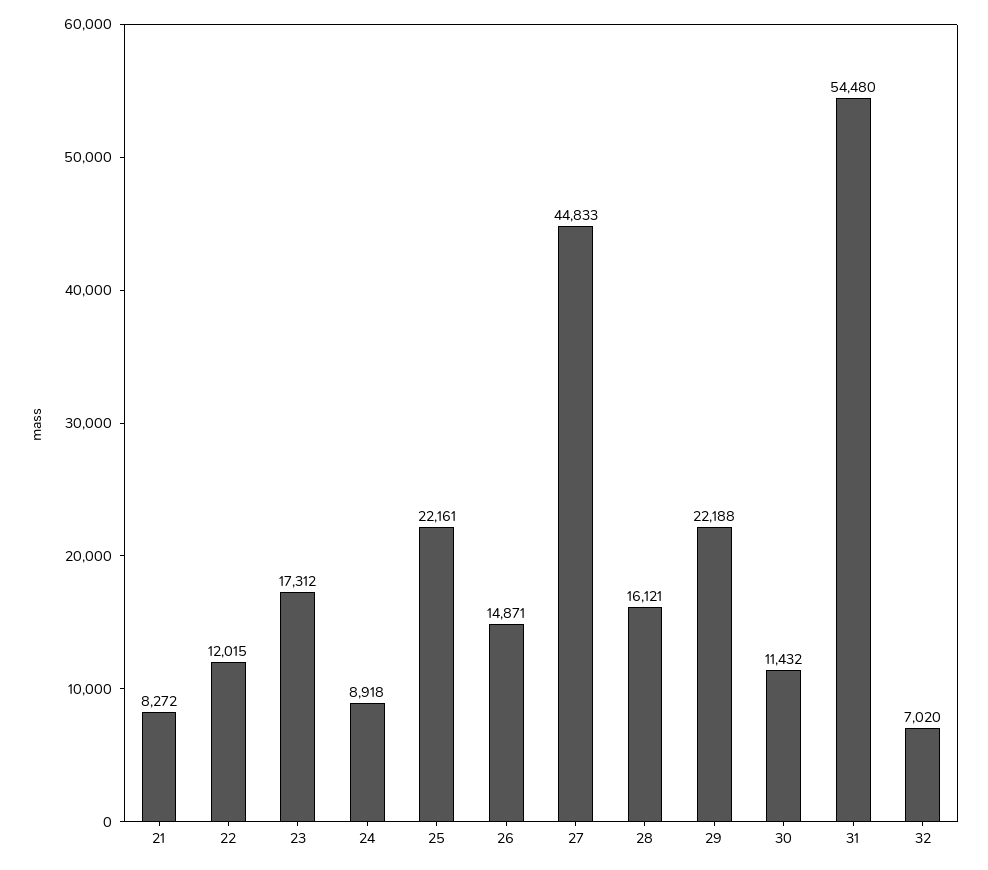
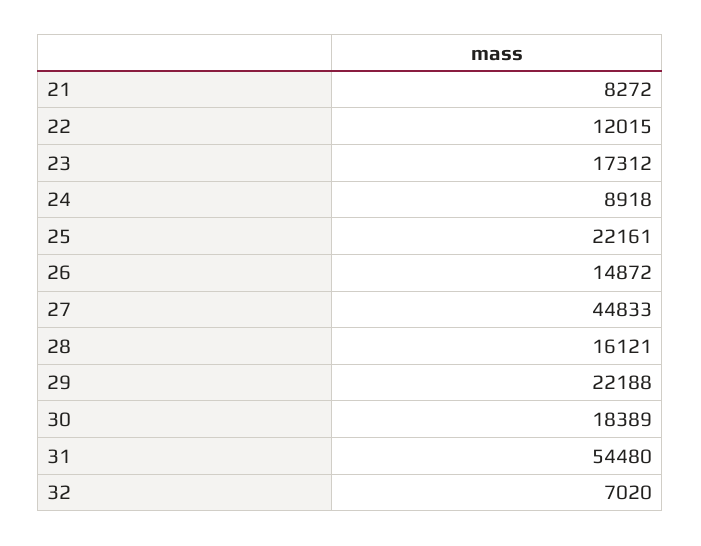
26: 14871 -> 14872
30: 11432 -> 18389

